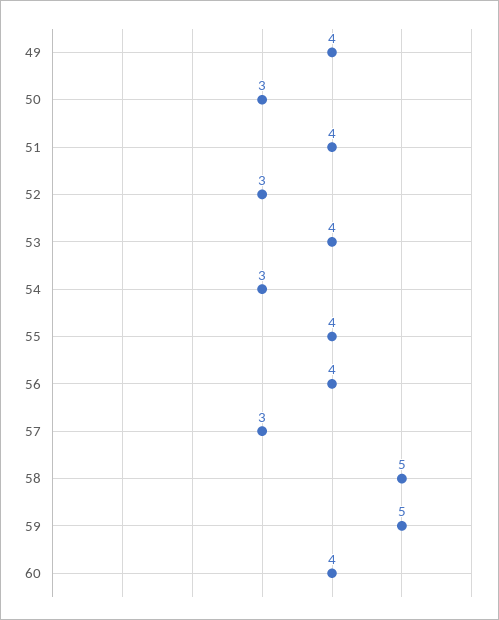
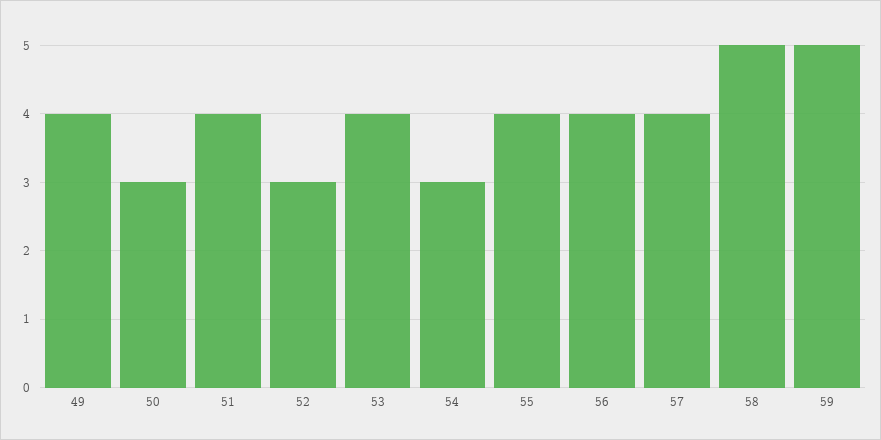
57: 3 -> 4
60: 4 -> none

